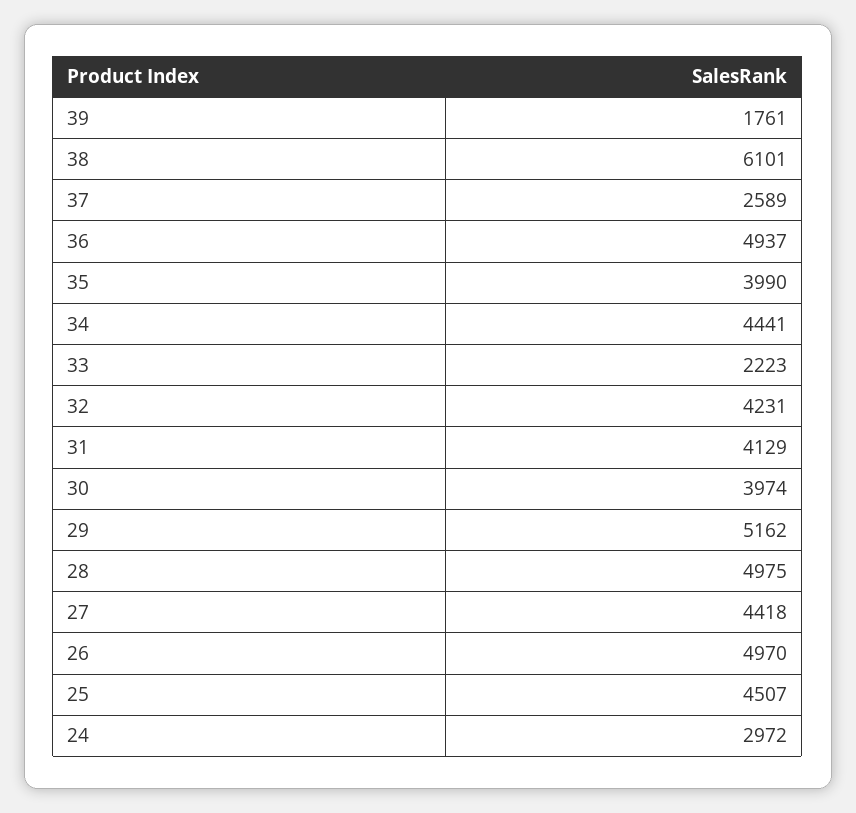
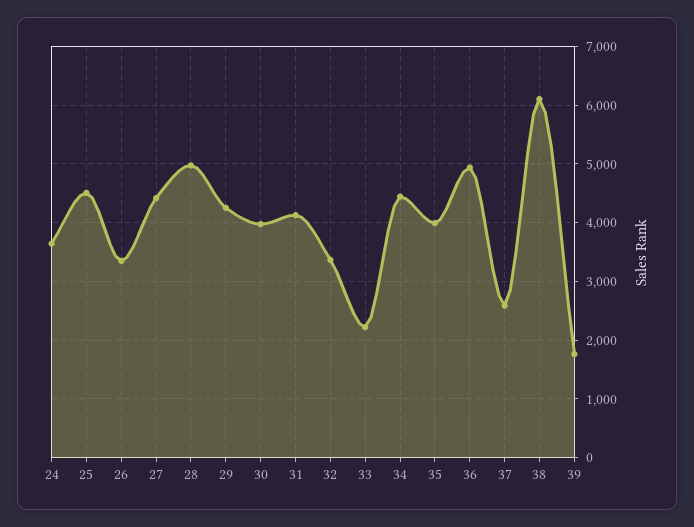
32: 4231 -> 3400
29: 5162 -> 4200
26: 4970 -> 3400
24: 2972 -> 3600

